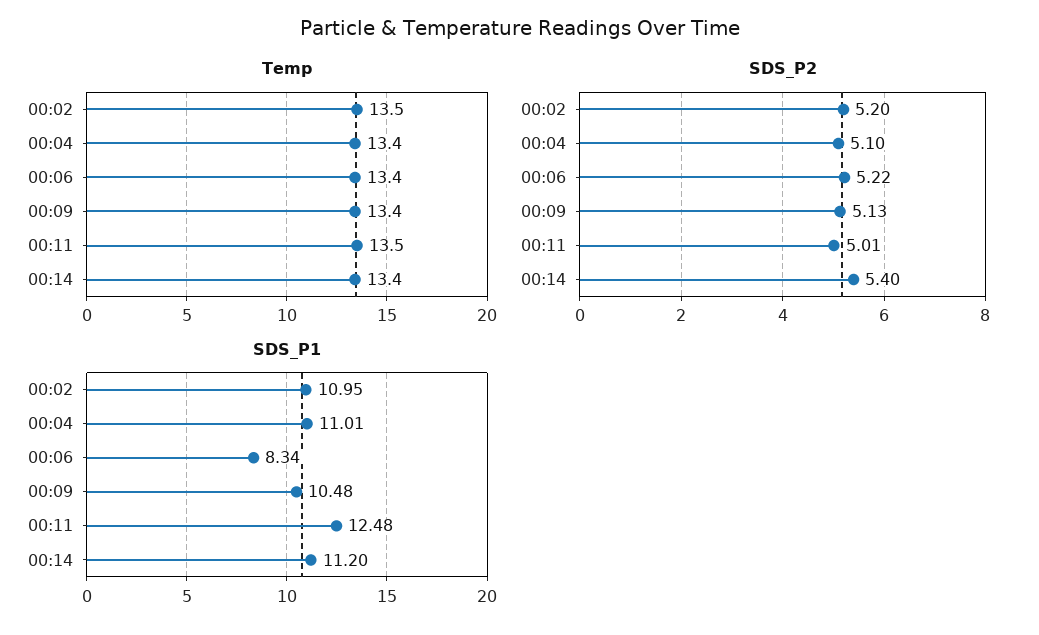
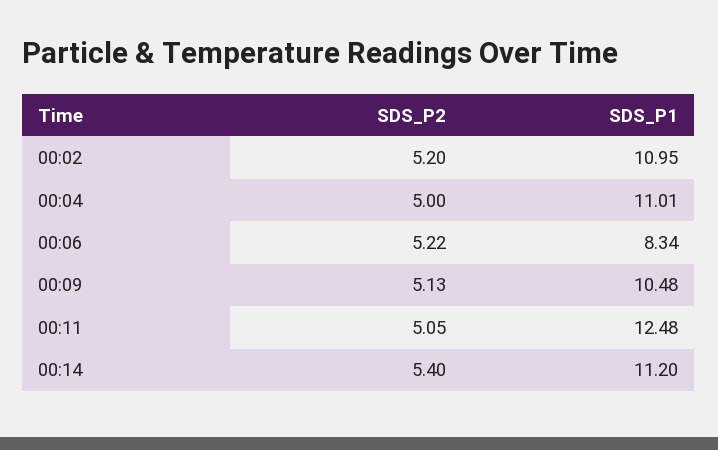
Temp, 00:02: 13.5 -> none
Temp, 00:04: 13.4 -> none
Temp, 00:06: 13.4 -> none
Temp, 00:09: 13.4 -> none
Temp, 00:11: 13.5 -> none
Temp, 00:14: 13.4 -> none
SDS_P2, 00:04: 5.1 -> 5
SDS_P2, 00:11: 5.01 -> 5.05

